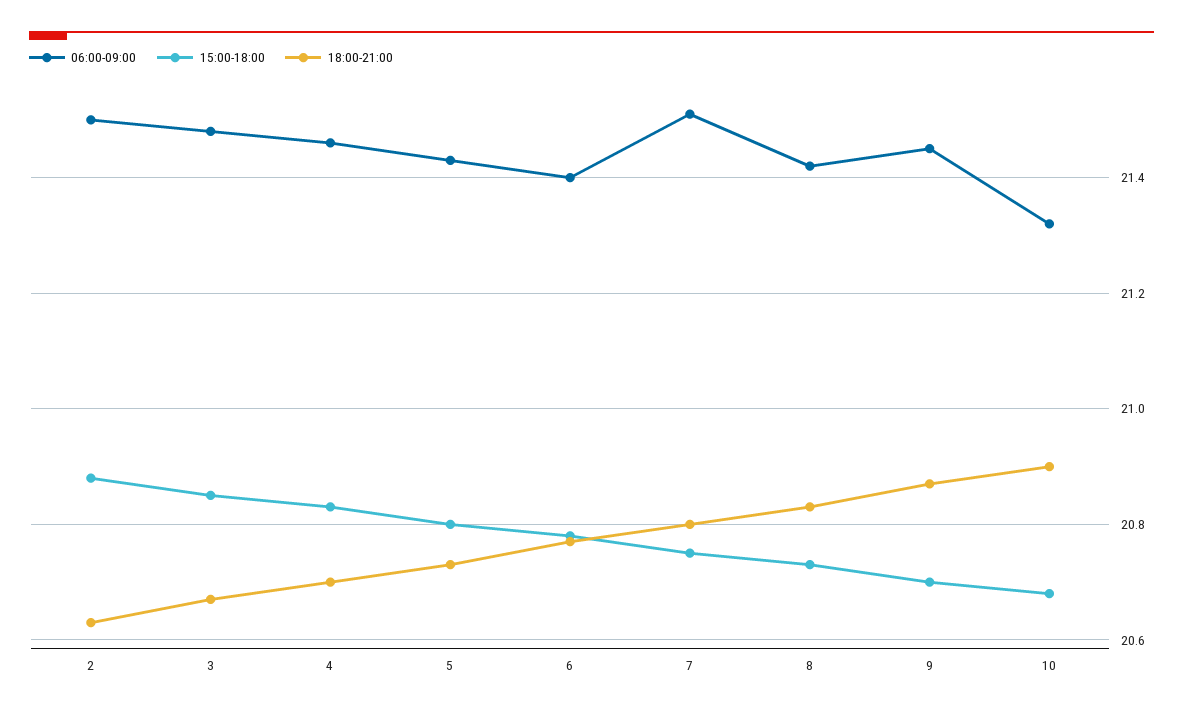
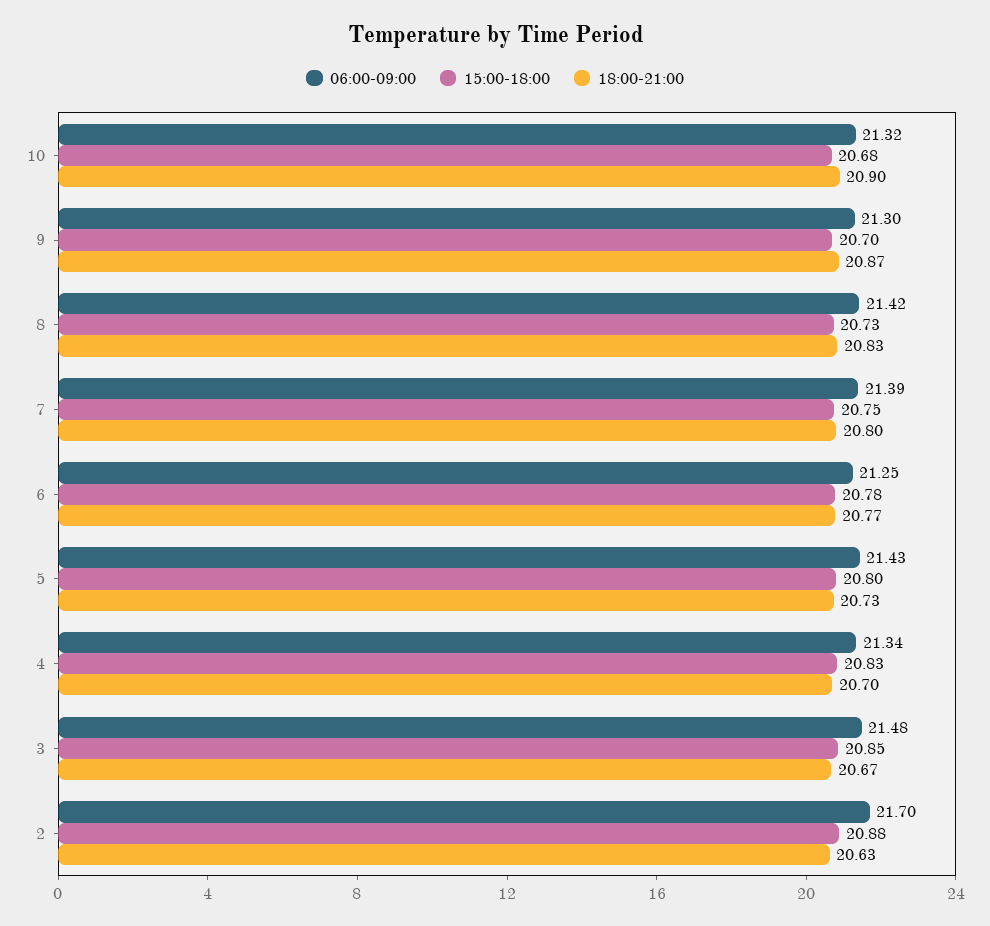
06:00-09:00, 2: 21.5 -> 21.7
06:00-09:00, 4: 21.45 -> 21.34
06:00-09:00, 6: 21.4 -> 21.25
06:00-09:00, 7: 21.5 -> 21.39
06:00-09:00, 9: 21.45 -> 21.3

